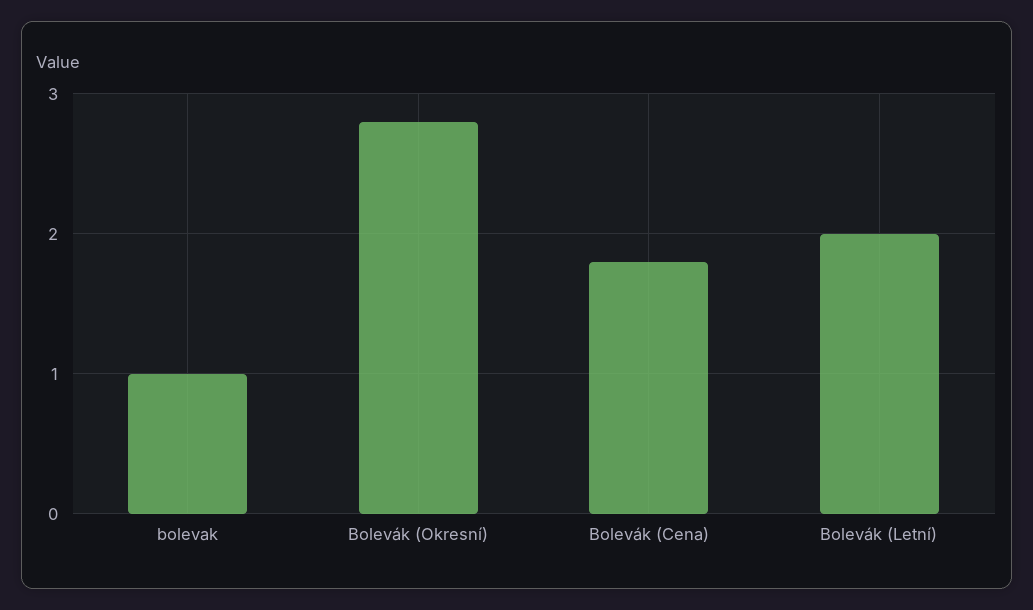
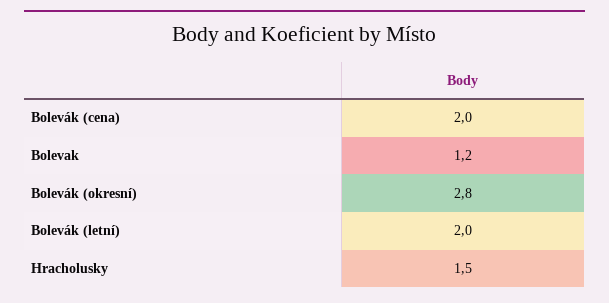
bolevak: 1 -> 1.2
Bolevák (Cena): 1.8 -> 2
Hracholusky: none -> 1.5

